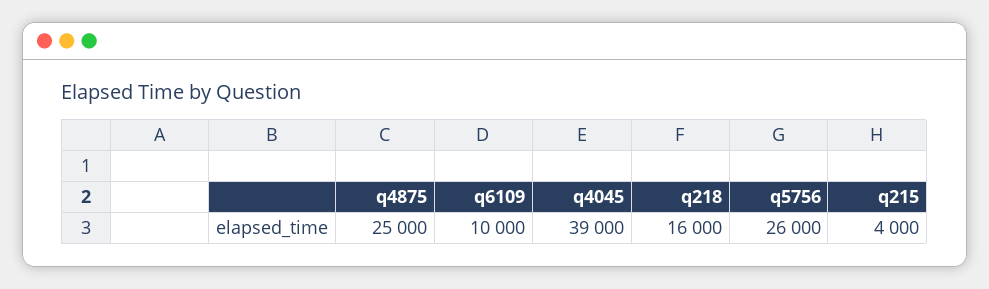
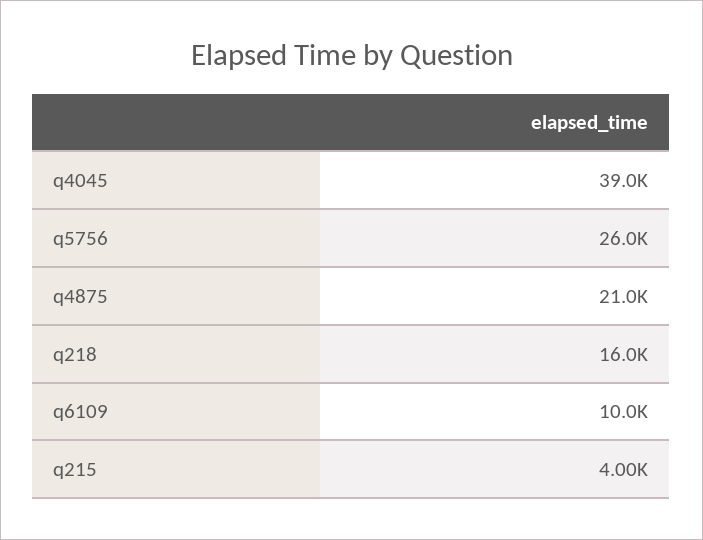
q4875: 25000 -> 21000

